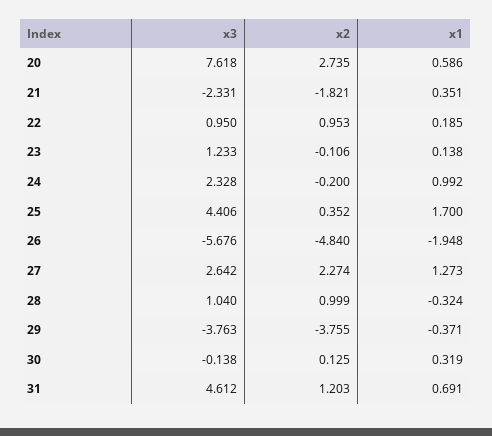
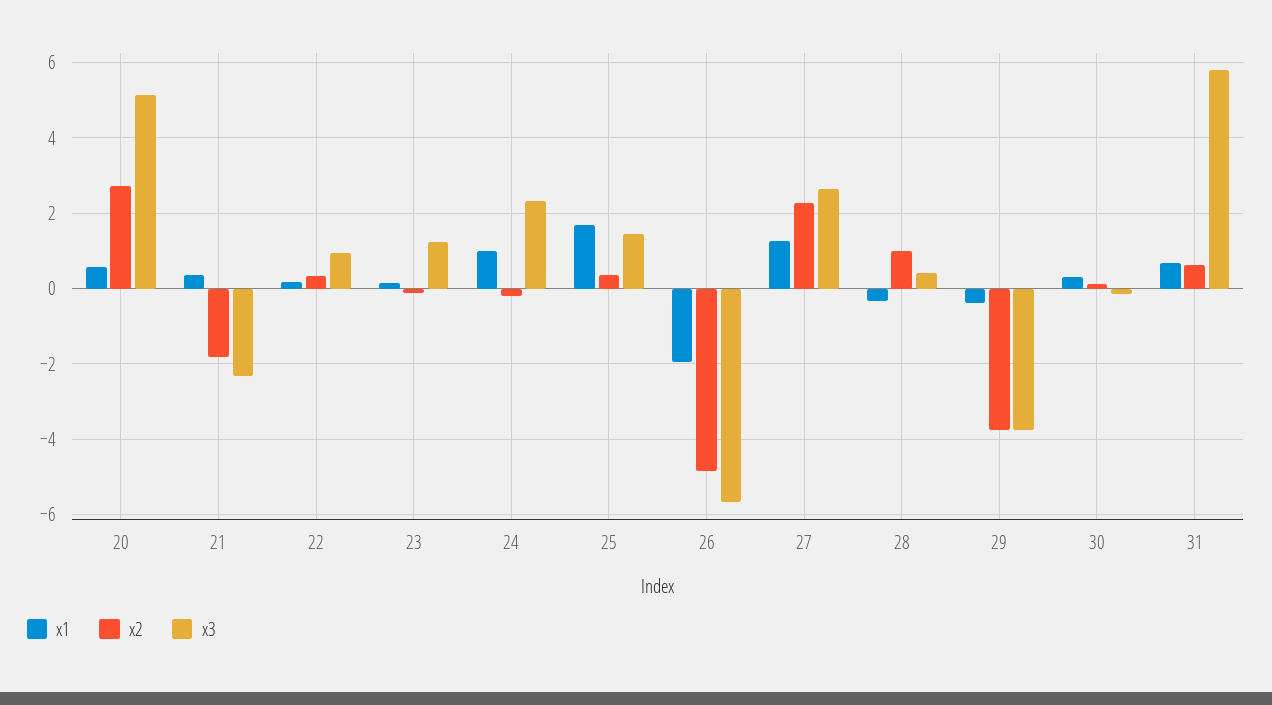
x3, 20: 7.618 -> 5.2
x2, 22: 0.953 -> 0.4
x3, 25: 4.406 -> 1.4
x3, 28: 1.04 -> 0.4
x3, 31: 4.612 -> 5.8
x2, 31: 1.203 -> 0.6

